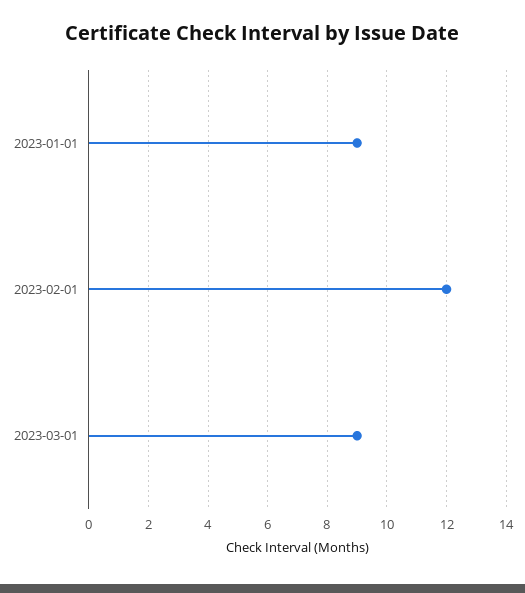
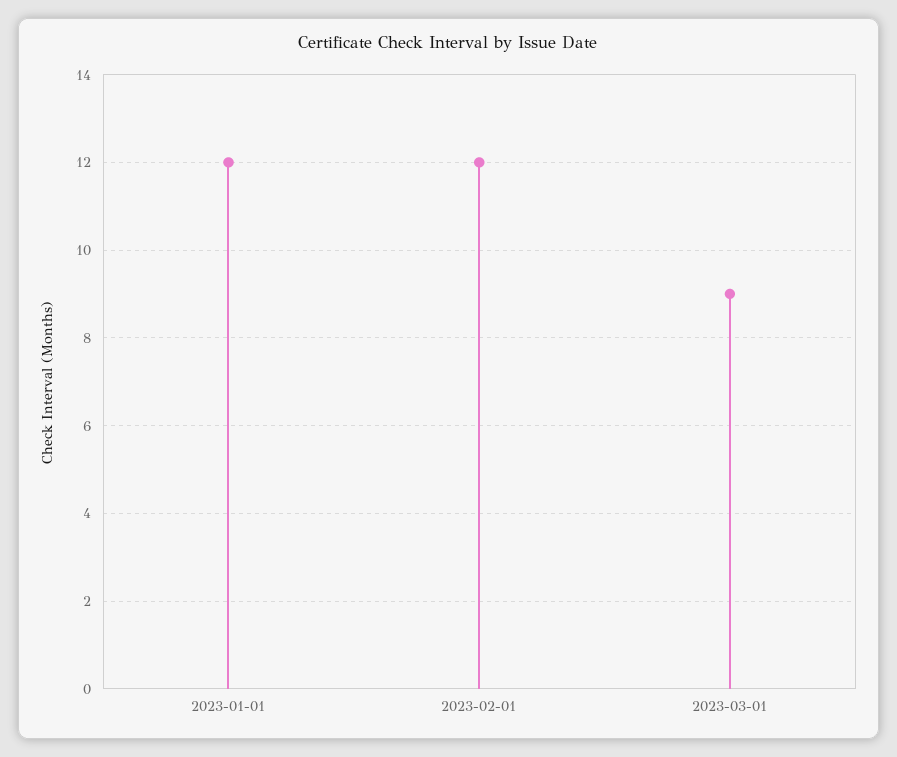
2023-01-01: 9 -> 12

